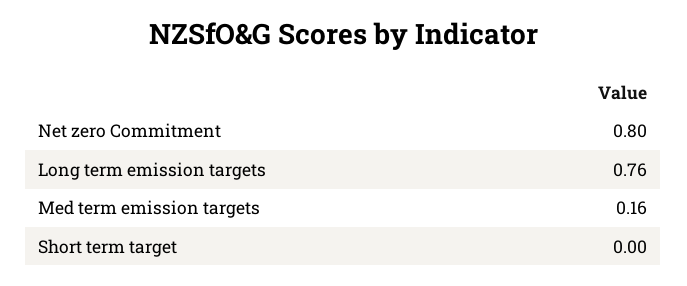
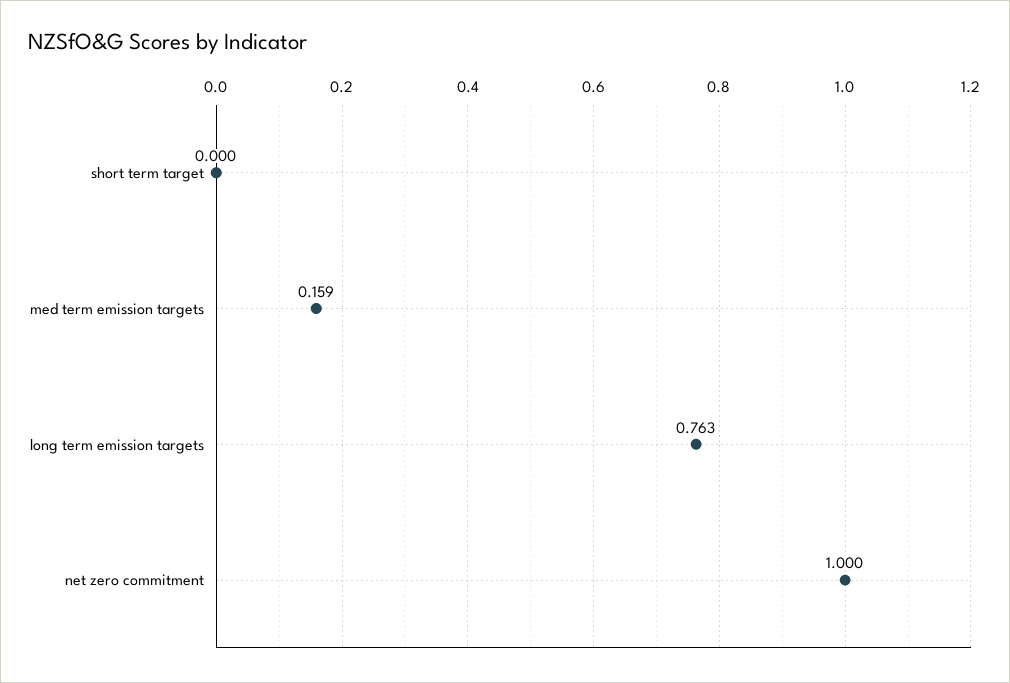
Net zero Commitment: 0.8 -> 1

